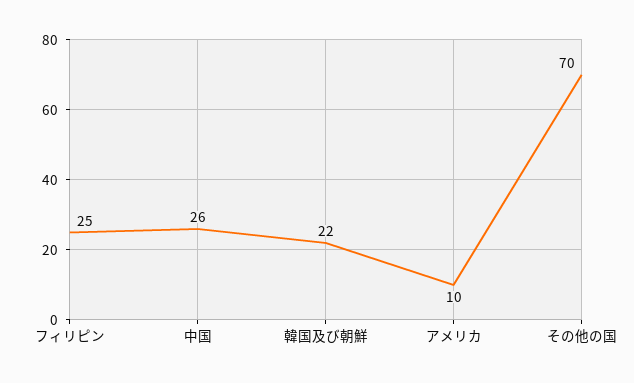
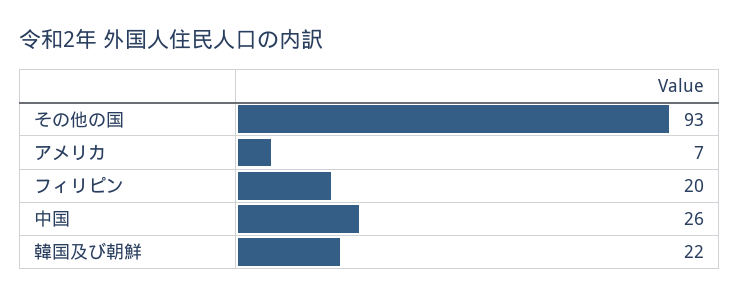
フィリピン: 25 -> 20
アメリカ: 10 -> 7
その他の国: 70 -> 93

